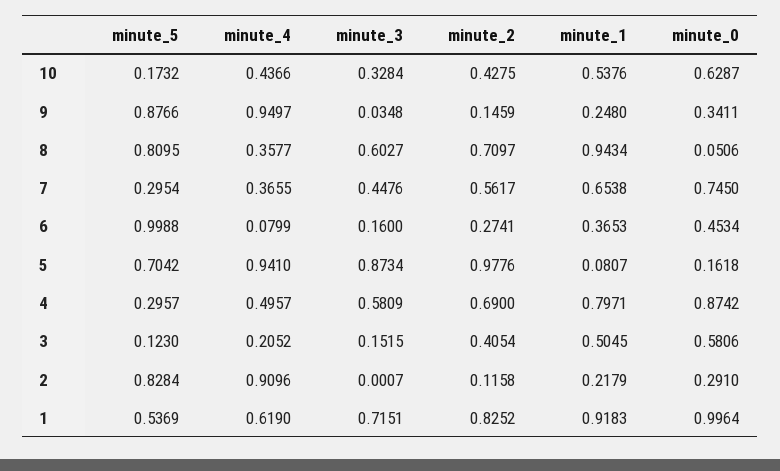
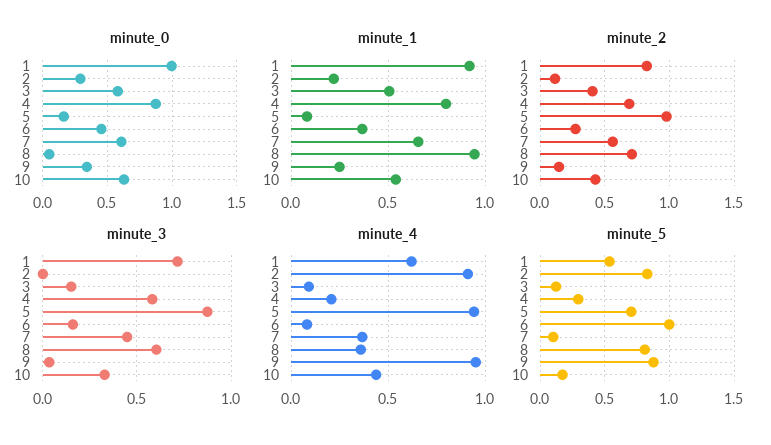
minute_5, 7: 0.2954 -> 0.1
minute_0, 7: 0.745 -> 0.6
minute_4, 4: 0.4957 -> 0.2
minute_4, 3: 0.2052 -> 0.1

